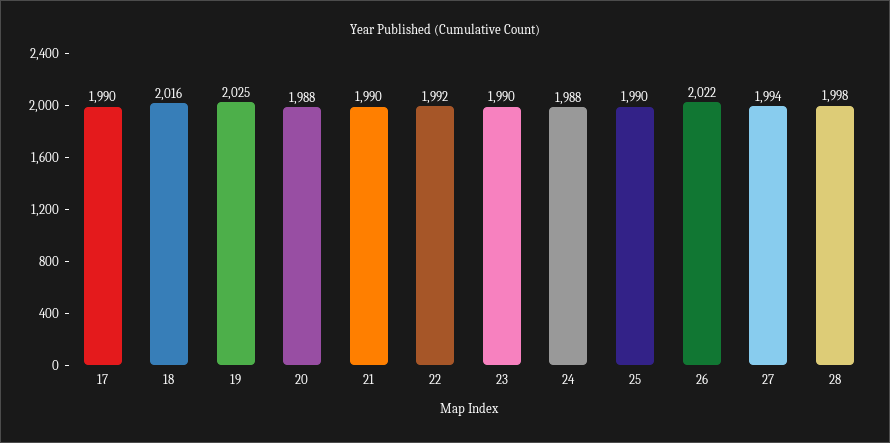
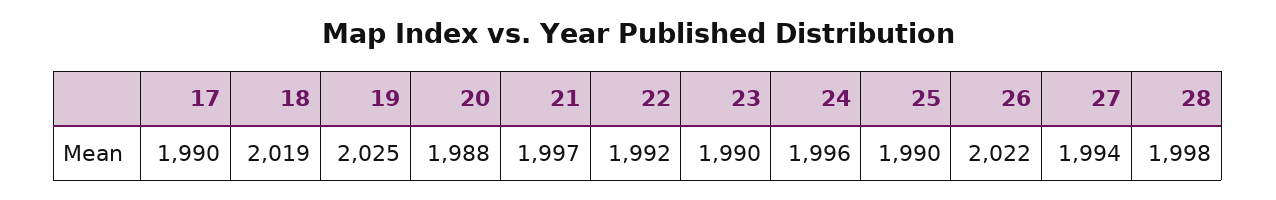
18: 2016 -> 2019
21: 1990 -> 1997
24: 1988 -> 1996

